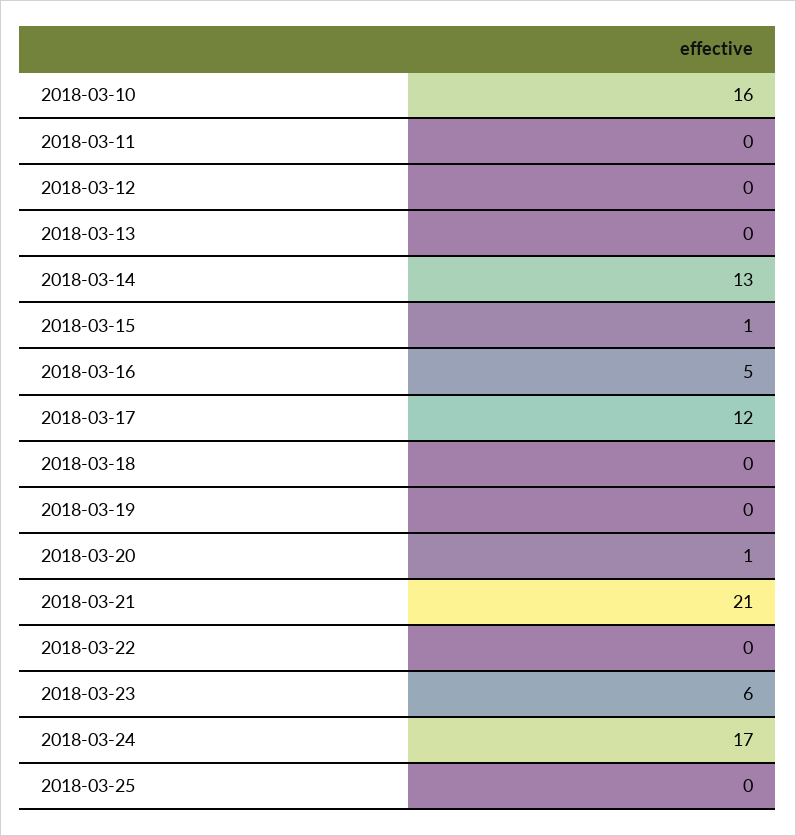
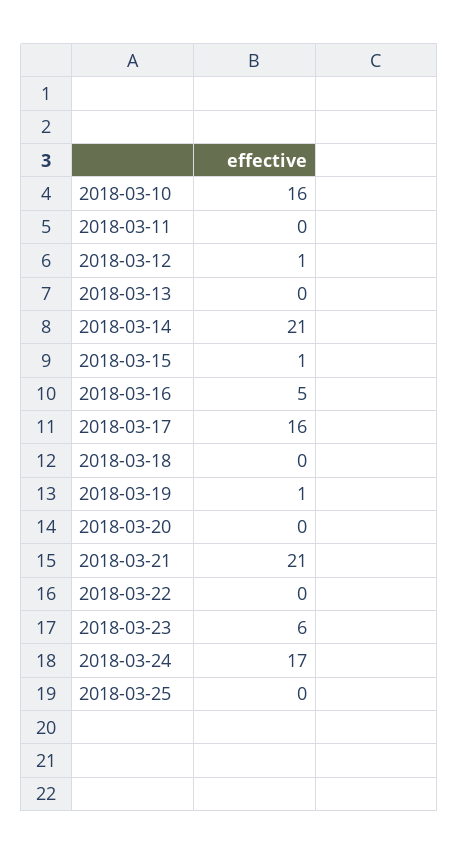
2018-03-12: 0 -> 1
2018-03-14: 13 -> 21
2018-03-17: 12 -> 16
2018-03-19: 0 -> 1
2018-03-20: 1 -> 0

